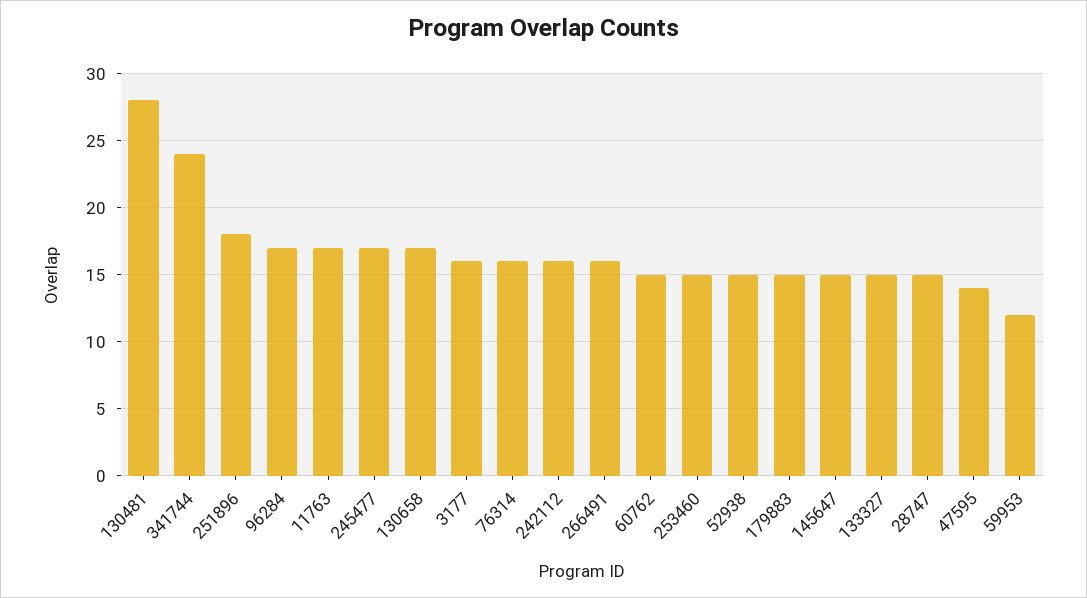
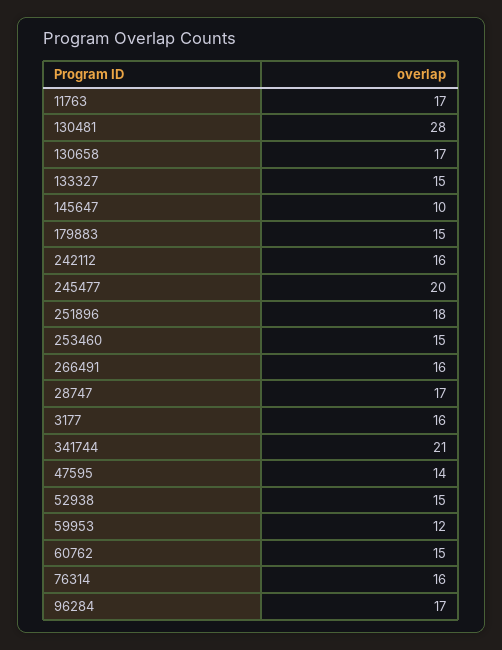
341744: 24 -> 21
245477: 17 -> 20
145647: 15 -> 10
28747: 15 -> 17

